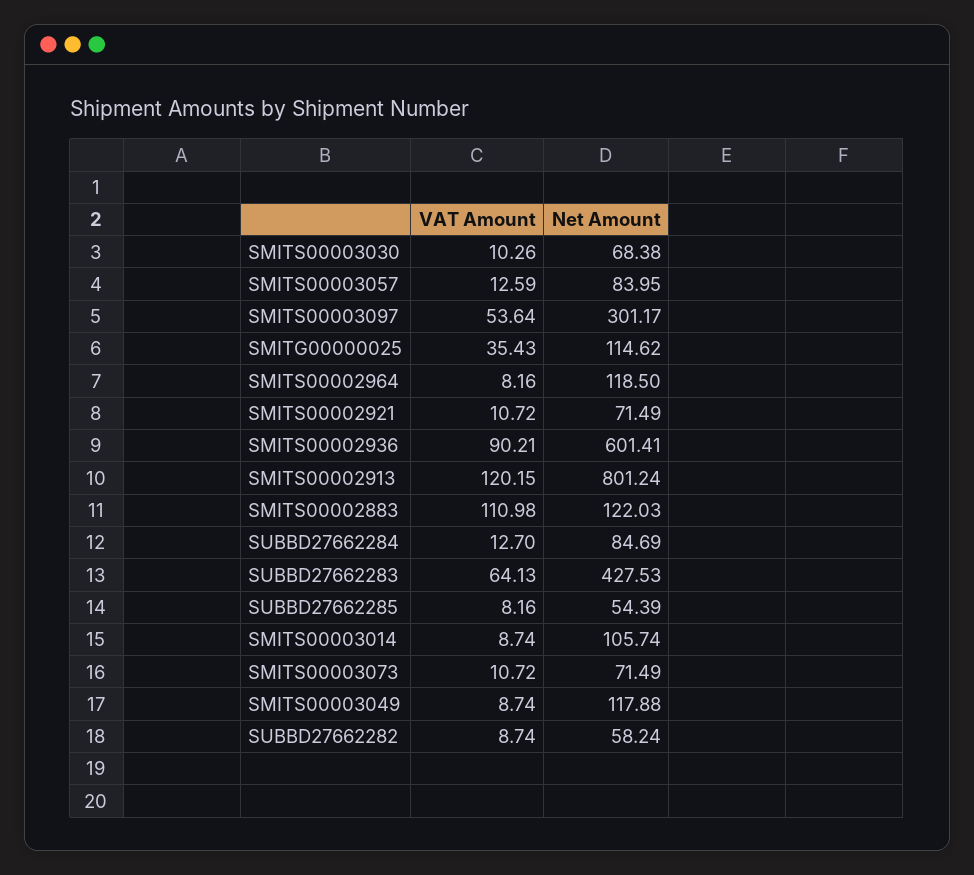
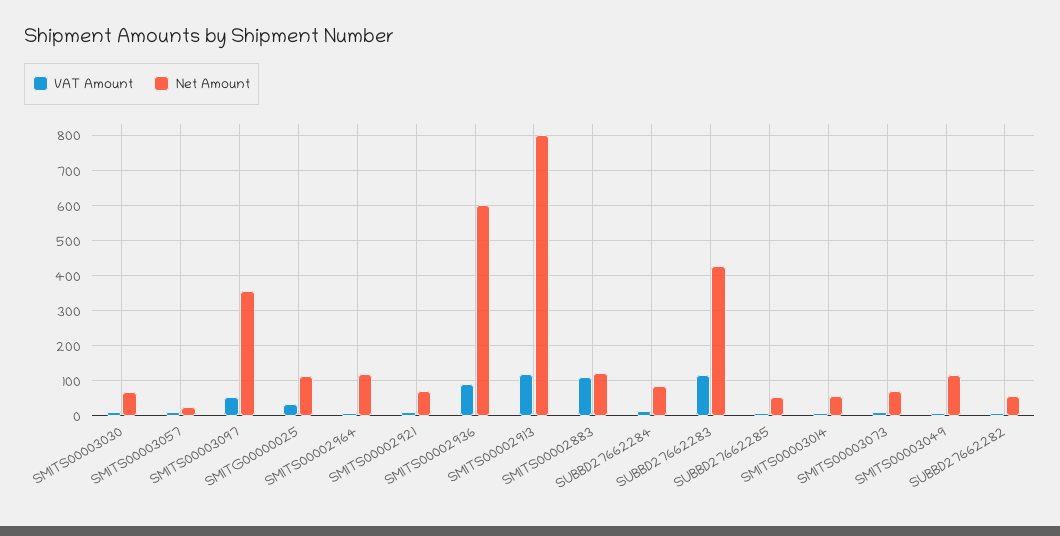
Net Amount, SMITS00003057: 83.95 -> 20
Net Amount, SMITS00003097: 301.17 -> 360
VAT Amount, SUBBD27662283: 64.13 -> 120
Net Amount, SMITS00003014: 105.74 -> 60

